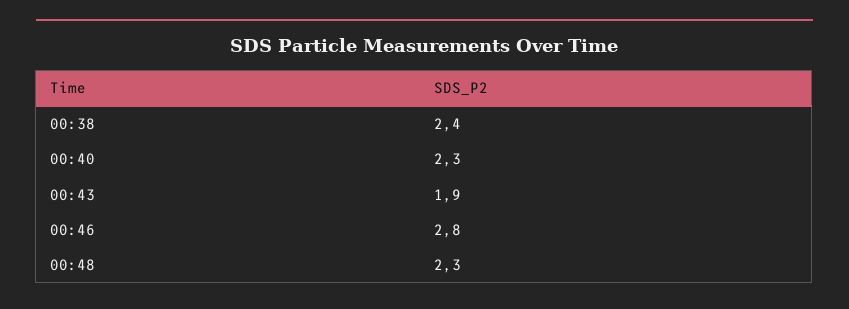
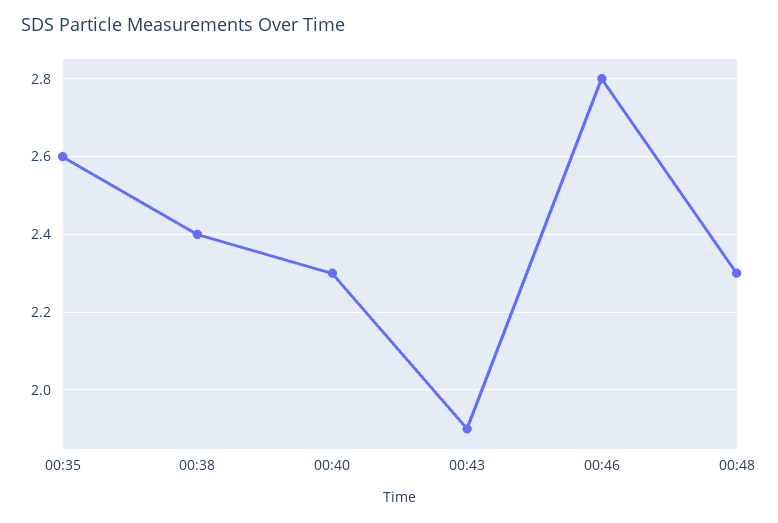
00:35: none -> 2.6

